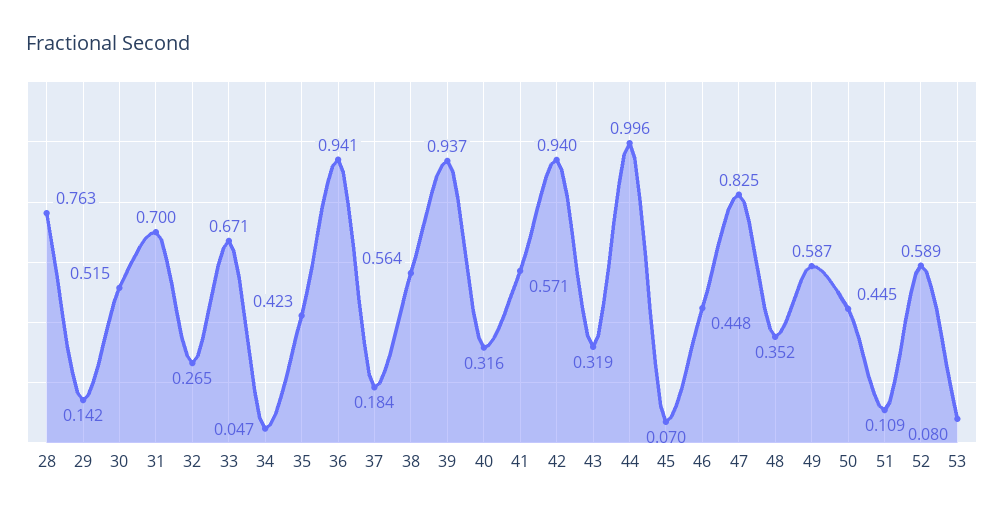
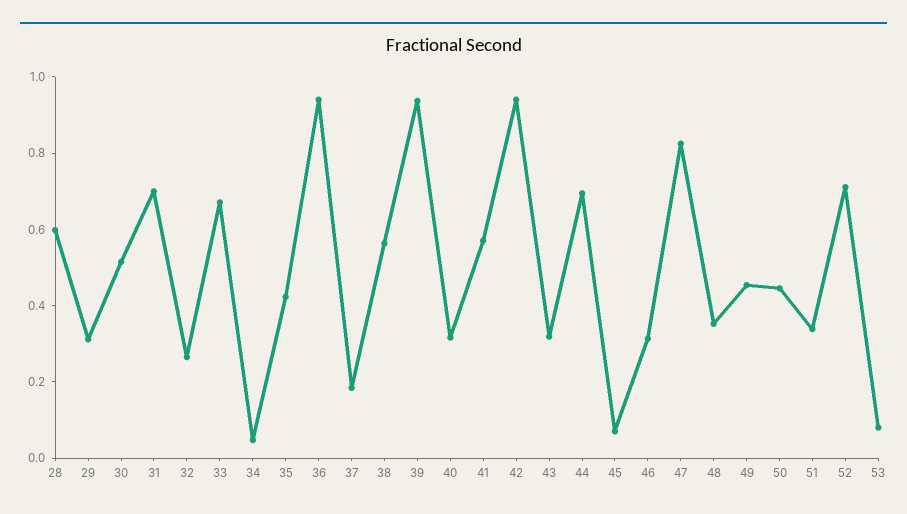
28: 0.763 -> 0.6
29: 0.142 -> 0.3
44: 0.996 -> 0.7
46: 0.448 -> 0.3
49: 0.587 -> 0.45
51: 0.109 -> 0.35
52: 0.589 -> 0.7

